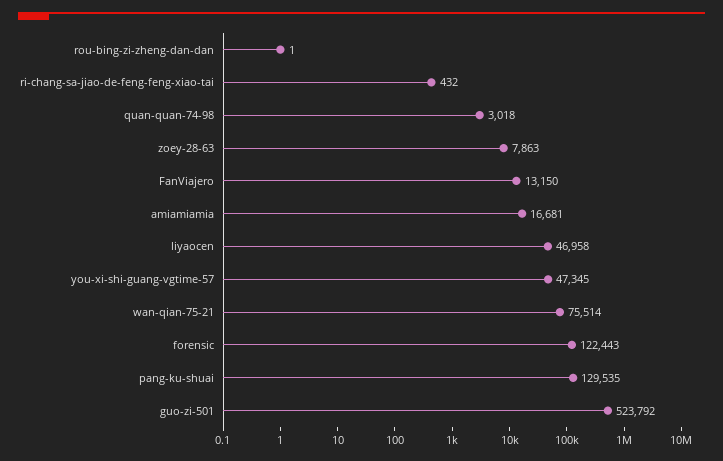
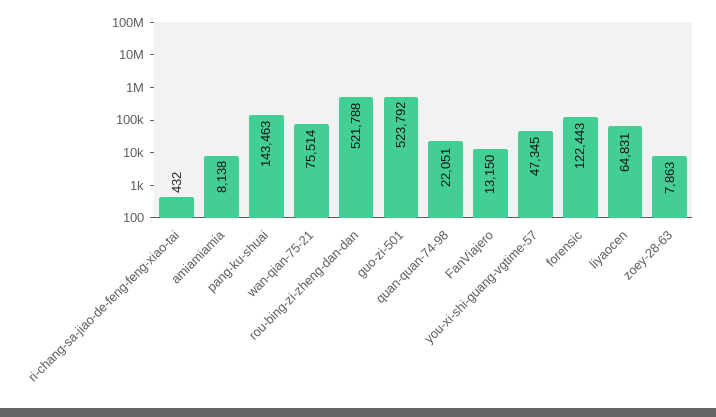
rou-bing-zi-zheng-dan-dan: 1 -> 521788
quan-quan-74-98: 3018 -> 22051
amiamiamia: 16681 -> 8138
liyaocen: 46958 -> 64831
pang-ku-shuai: 129535 -> 143463

